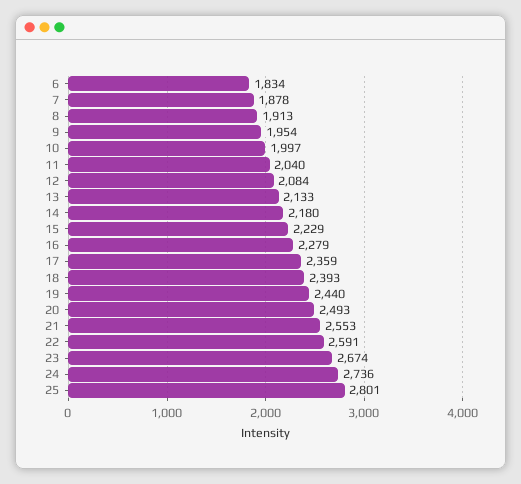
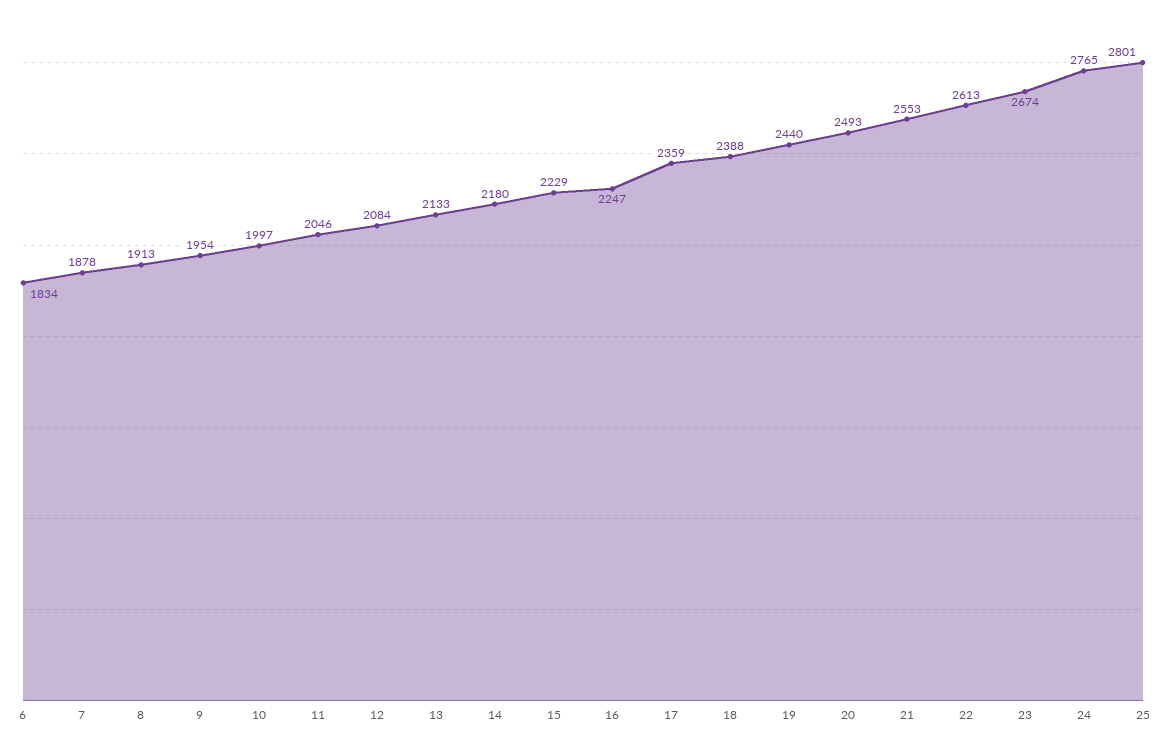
11: 2040 -> 2046
16: 2279 -> 2247
18: 2393 -> 2388
22: 2591 -> 2613
24: 2736 -> 2765

